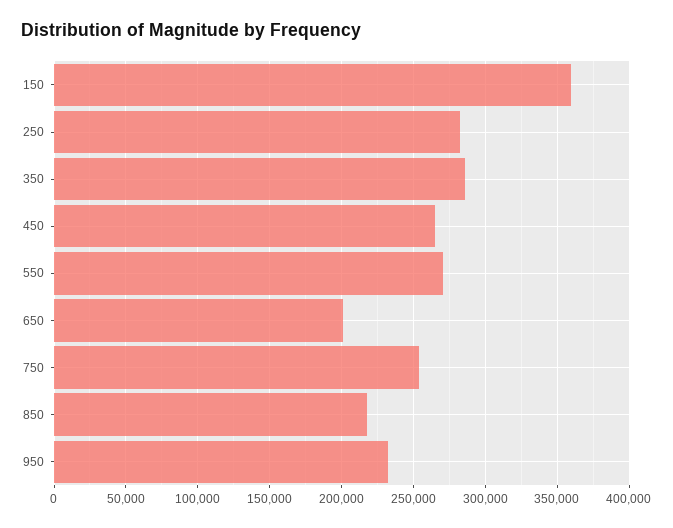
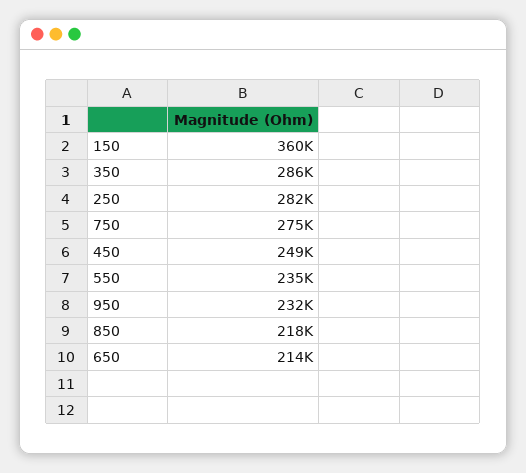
450: 265000 -> 249000
550: 270000 -> 235000
650: 200000 -> 214000
750: 255000 -> 275000

